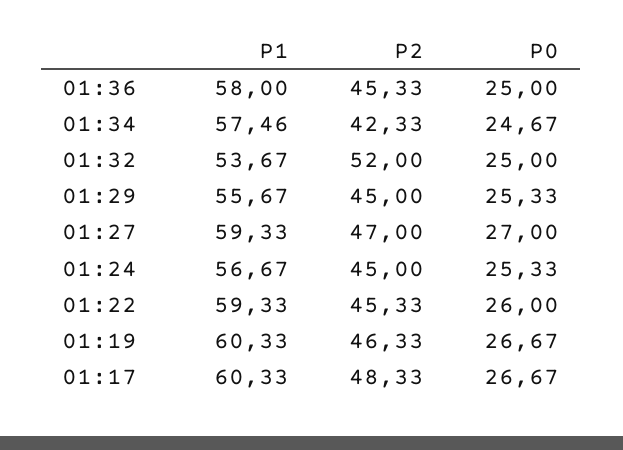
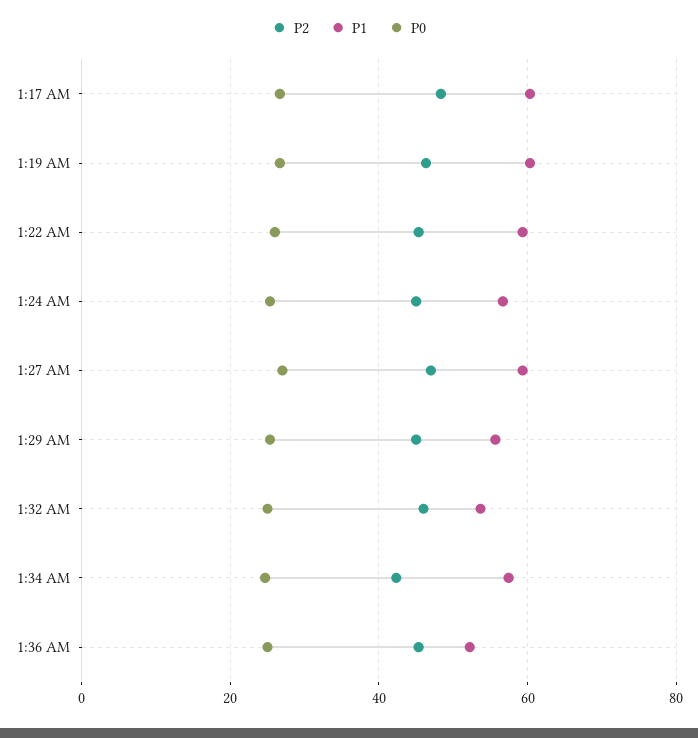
P1, 01:36: 58 -> 52
P2, 01:32: 52 -> 46

